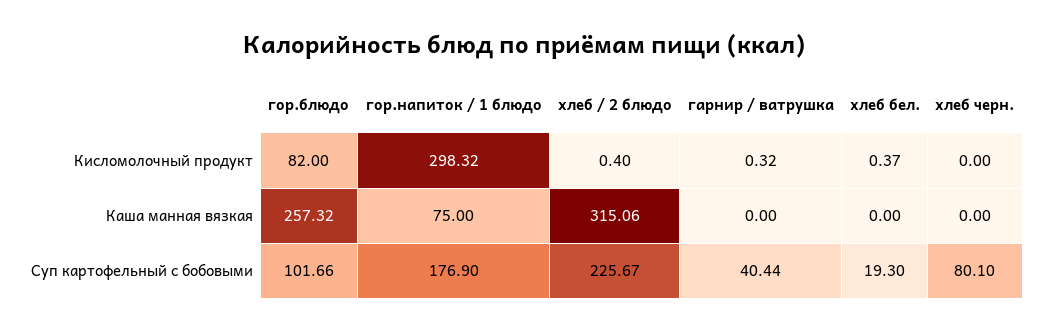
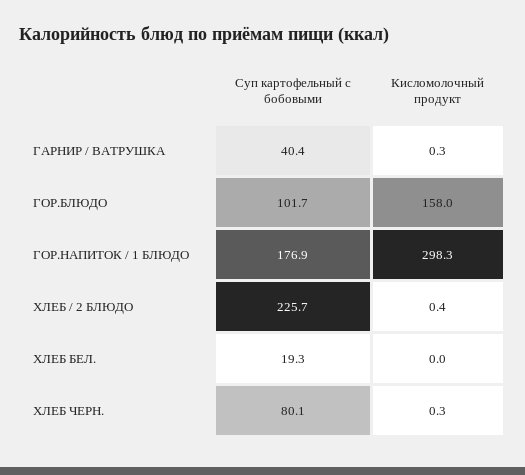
гор.блюдо, Кисломолочный продукт: 82 -> 158
хлеб бел., Кисломолочный продукт: 0.37 -> 0
хлеб черн., Кисломолочный продукт: 0 -> 0.3
гор.блюдо, Каша манная вязкая: 257.32 -> none
гор.напиток / 1 блюдо, Каша манная вязкая: 75 -> none
хлеб / 2 блюдо, Каша манная вязкая: 315.06 -> none
гарнир / ватрушка, Каша манная вязкая: 0 -> none
хлеб бел., Каша манная вязкая: 0 -> none
хлеб черн., Каша манная вязкая: 0 -> none

